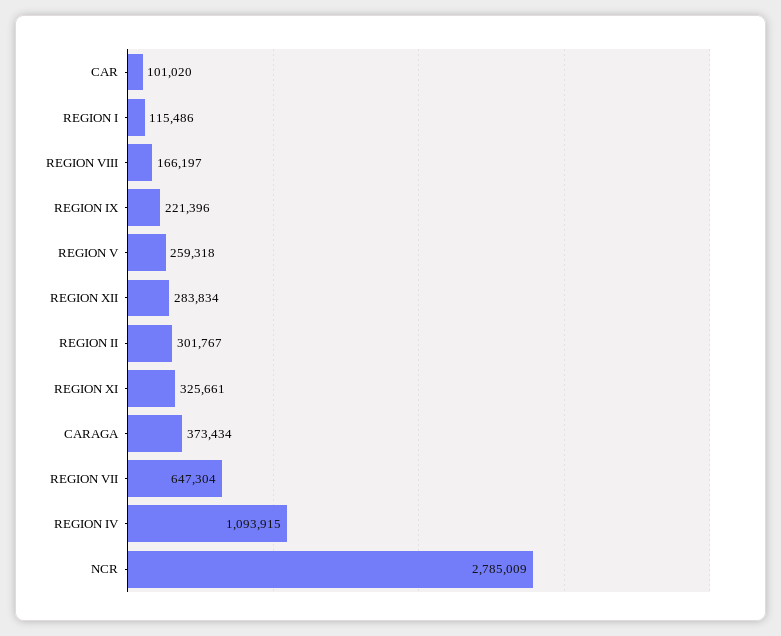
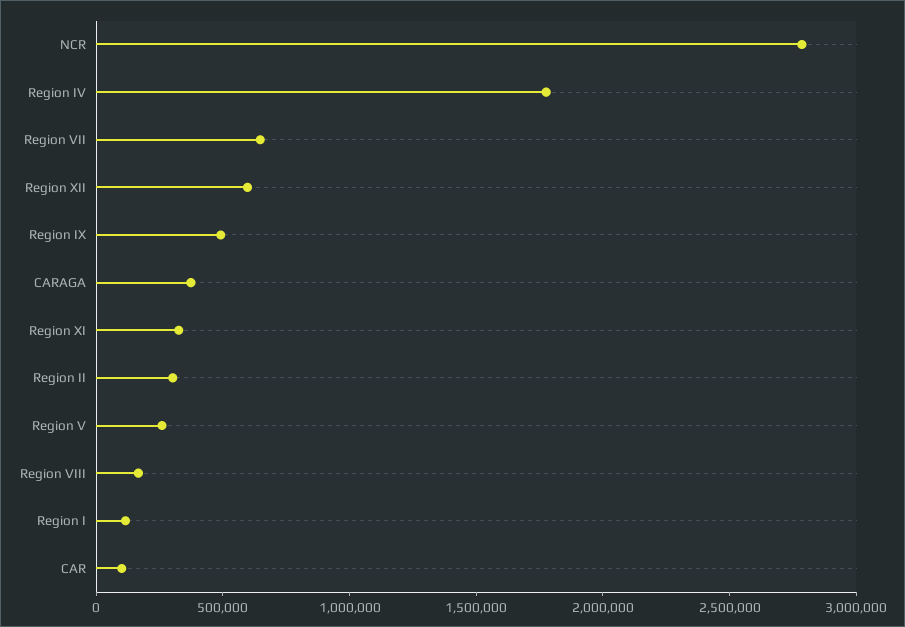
REGION IX: 221396 -> 500000
REGION XII: 283834 -> 600000
REGION IV: 1093915 -> 1800000

